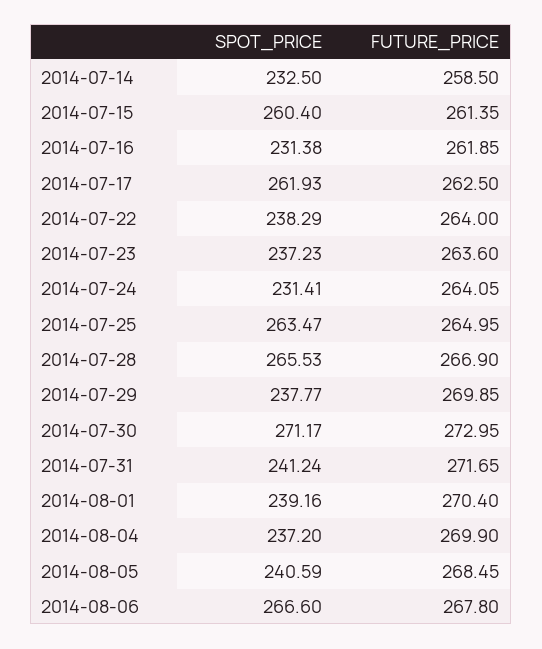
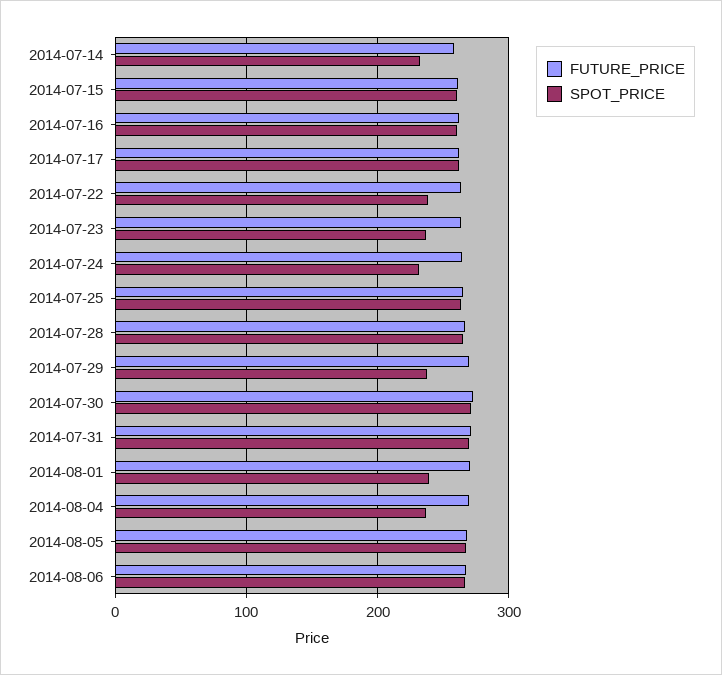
SPOT_PRICE, 2014-07-16: 231.38 -> 260
SPOT_PRICE, 2014-07-31: 241.24 -> 270
SPOT_PRICE, 2014-08-05: 240.59 -> 270

